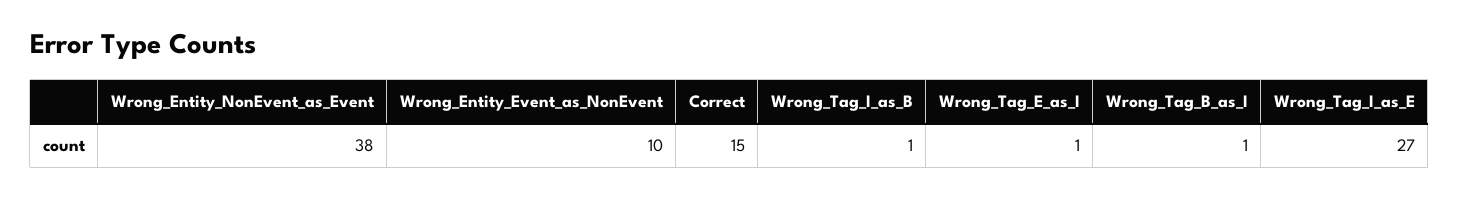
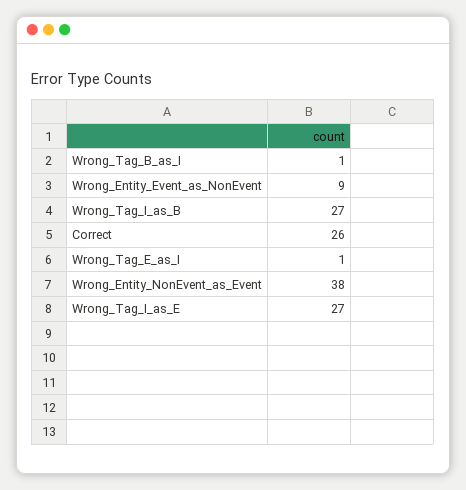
Wrong_Entity_Event_as_NonEvent: 10 -> 9
Correct: 15 -> 26
Wrong_Tag_I_as_B: 1 -> 27

